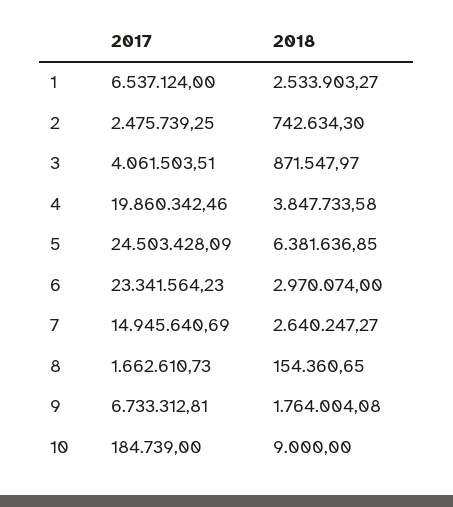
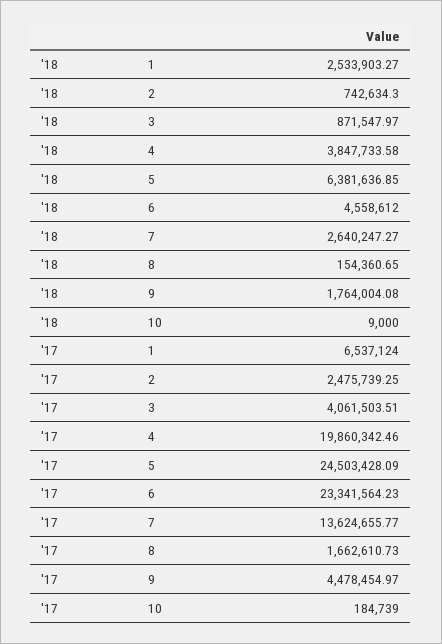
2018, 6: 2970074 -> 4558612
2017, 7: 14945640.69 -> 13624655.77
2017, 9: 6733312.81 -> 4478454.97

